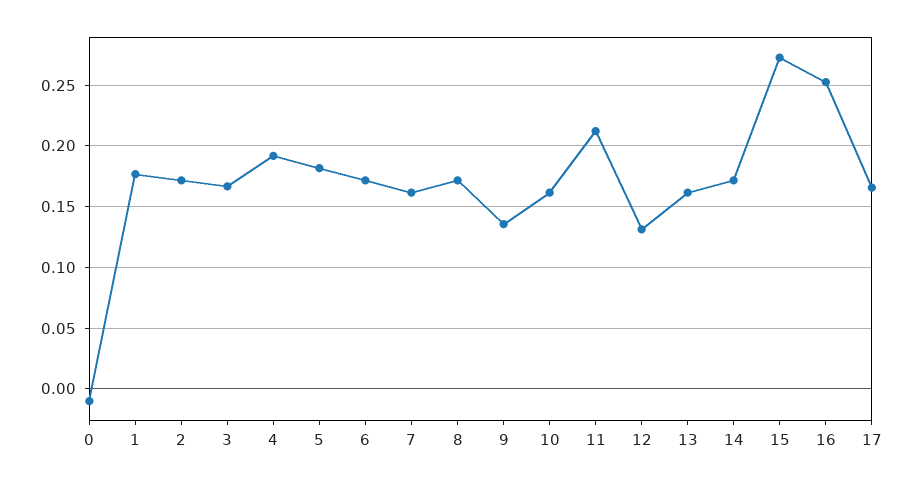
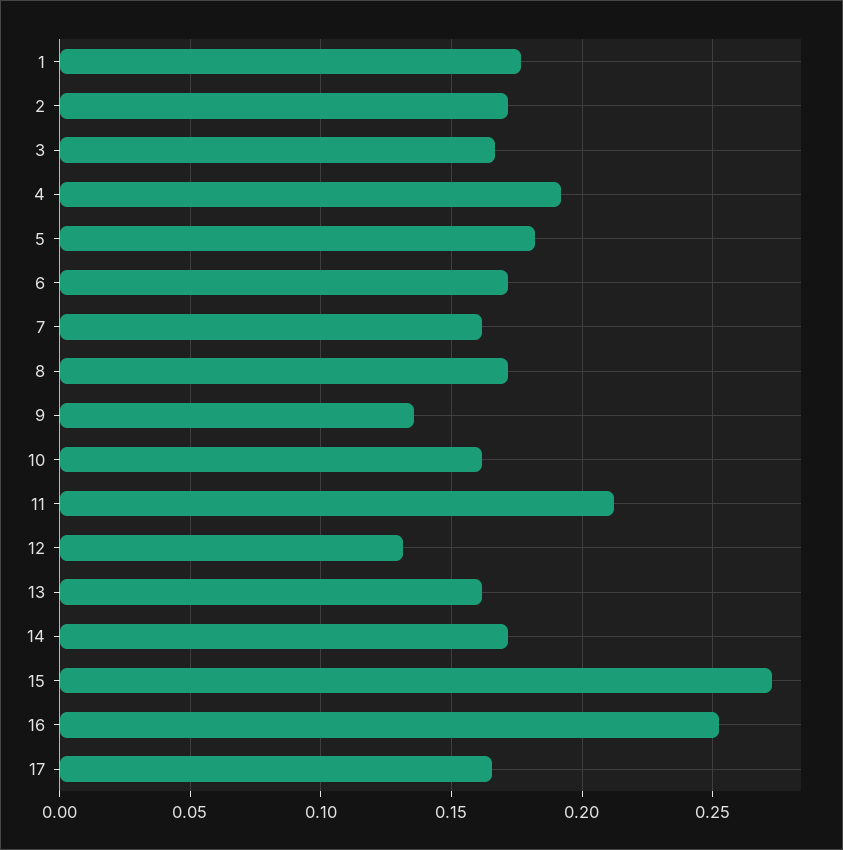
0: -0.01 -> none

